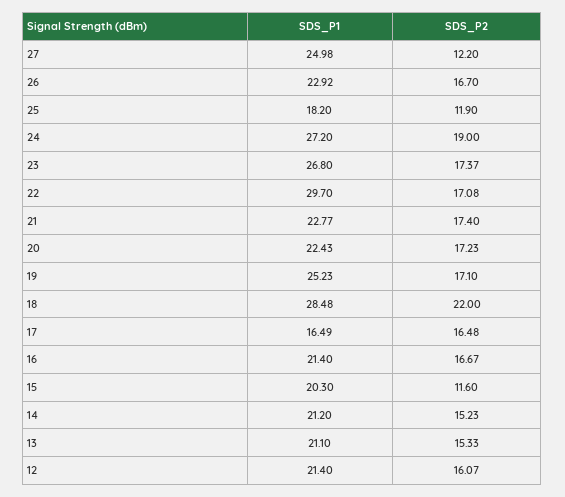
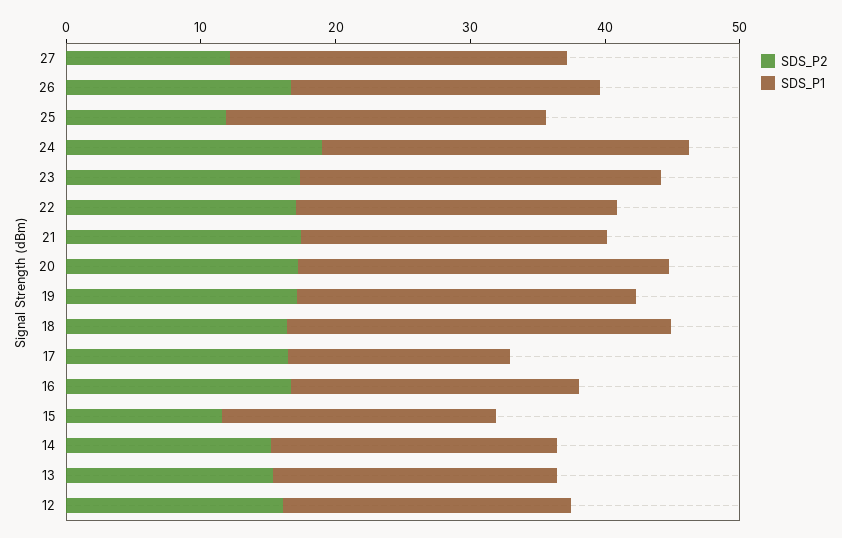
SDS_P1, 25: 18.2 -> 24
SDS_P1, 22: 29.7 -> 24
SDS_P1, 20: 22.43 -> 28
SDS_P2, 18: 22 -> 16

